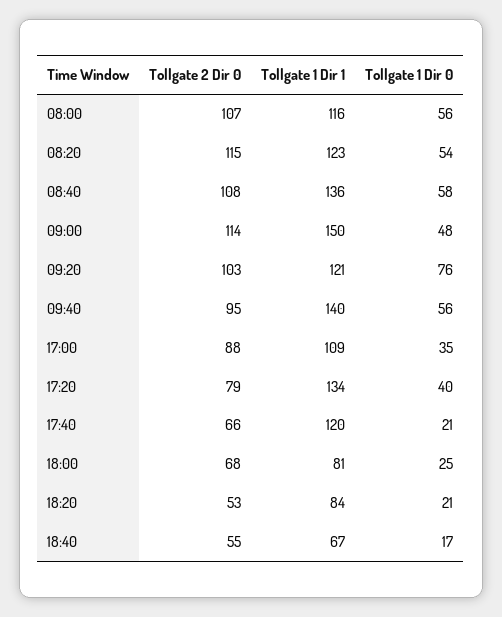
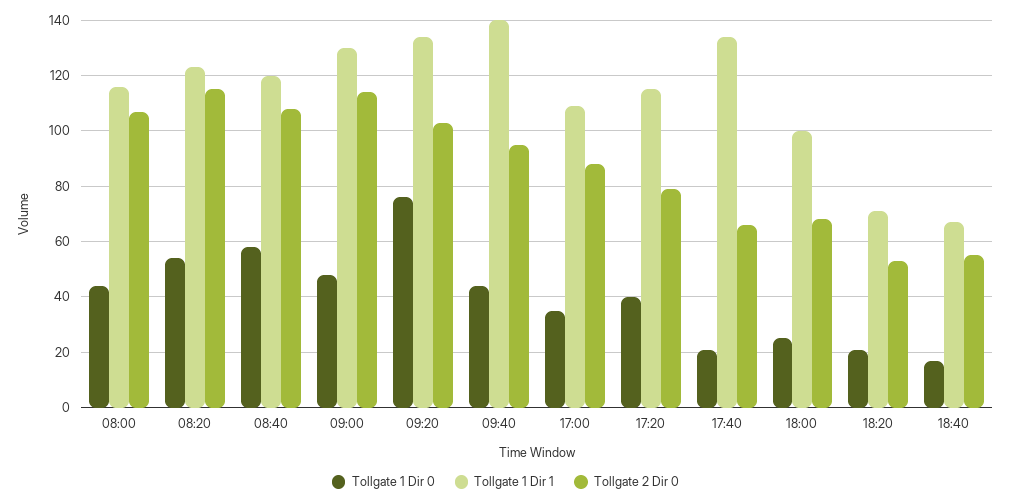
Tollgate 1 Dir 0, 08:00: 56 -> 45
Tollgate 1 Dir 1, 08:40: 136 -> 120
Tollgate 1 Dir 1, 09:00: 150 -> 130
Tollgate 1 Dir 1, 09:20: 121 -> 135
Tollgate 1 Dir 0, 09:40: 56 -> 45
Tollgate 1 Dir 1, 17:20: 134 -> 115
Tollgate 1 Dir 1, 17:40: 120 -> 135
Tollgate 1 Dir 1, 18:00: 81 -> 100
Tollgate 1 Dir 1, 18:20: 84 -> 70

